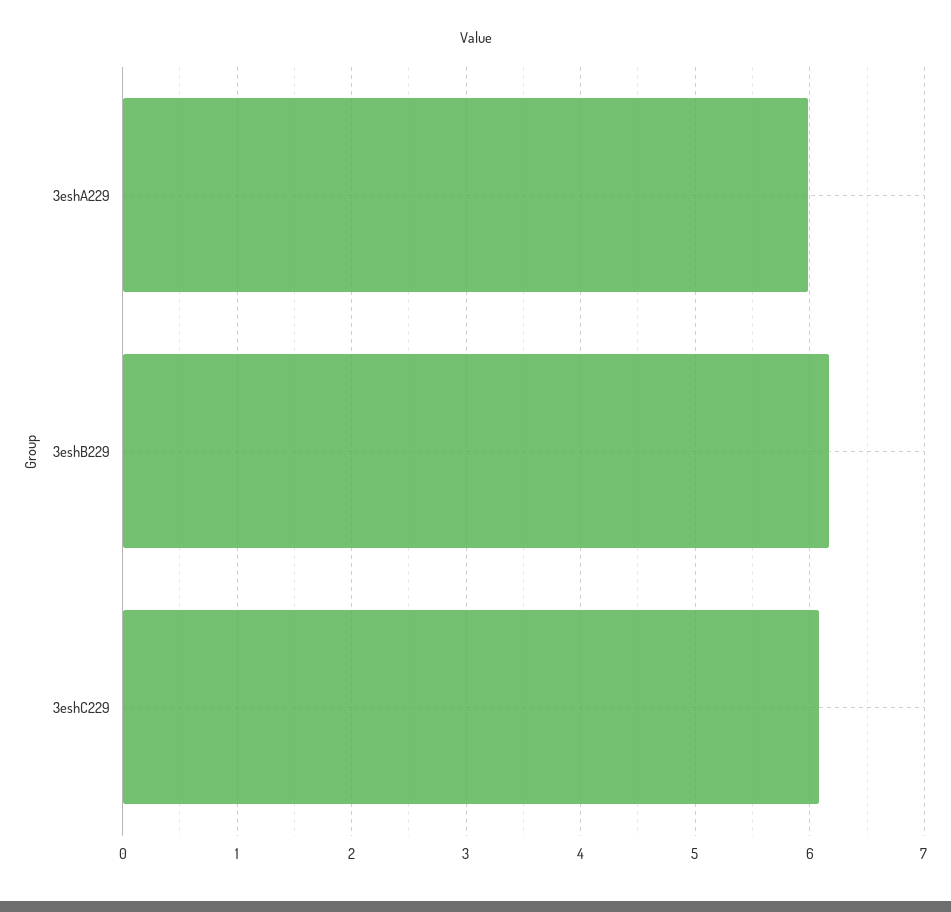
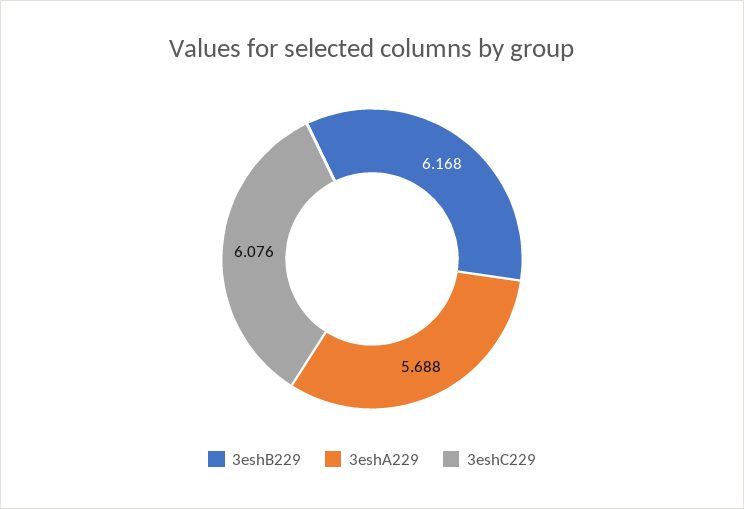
3eshA229: 6 -> 5.688

